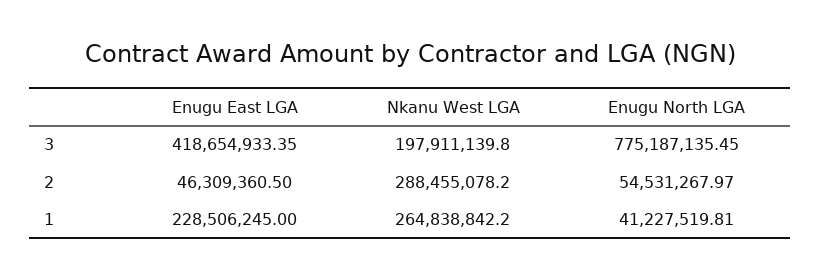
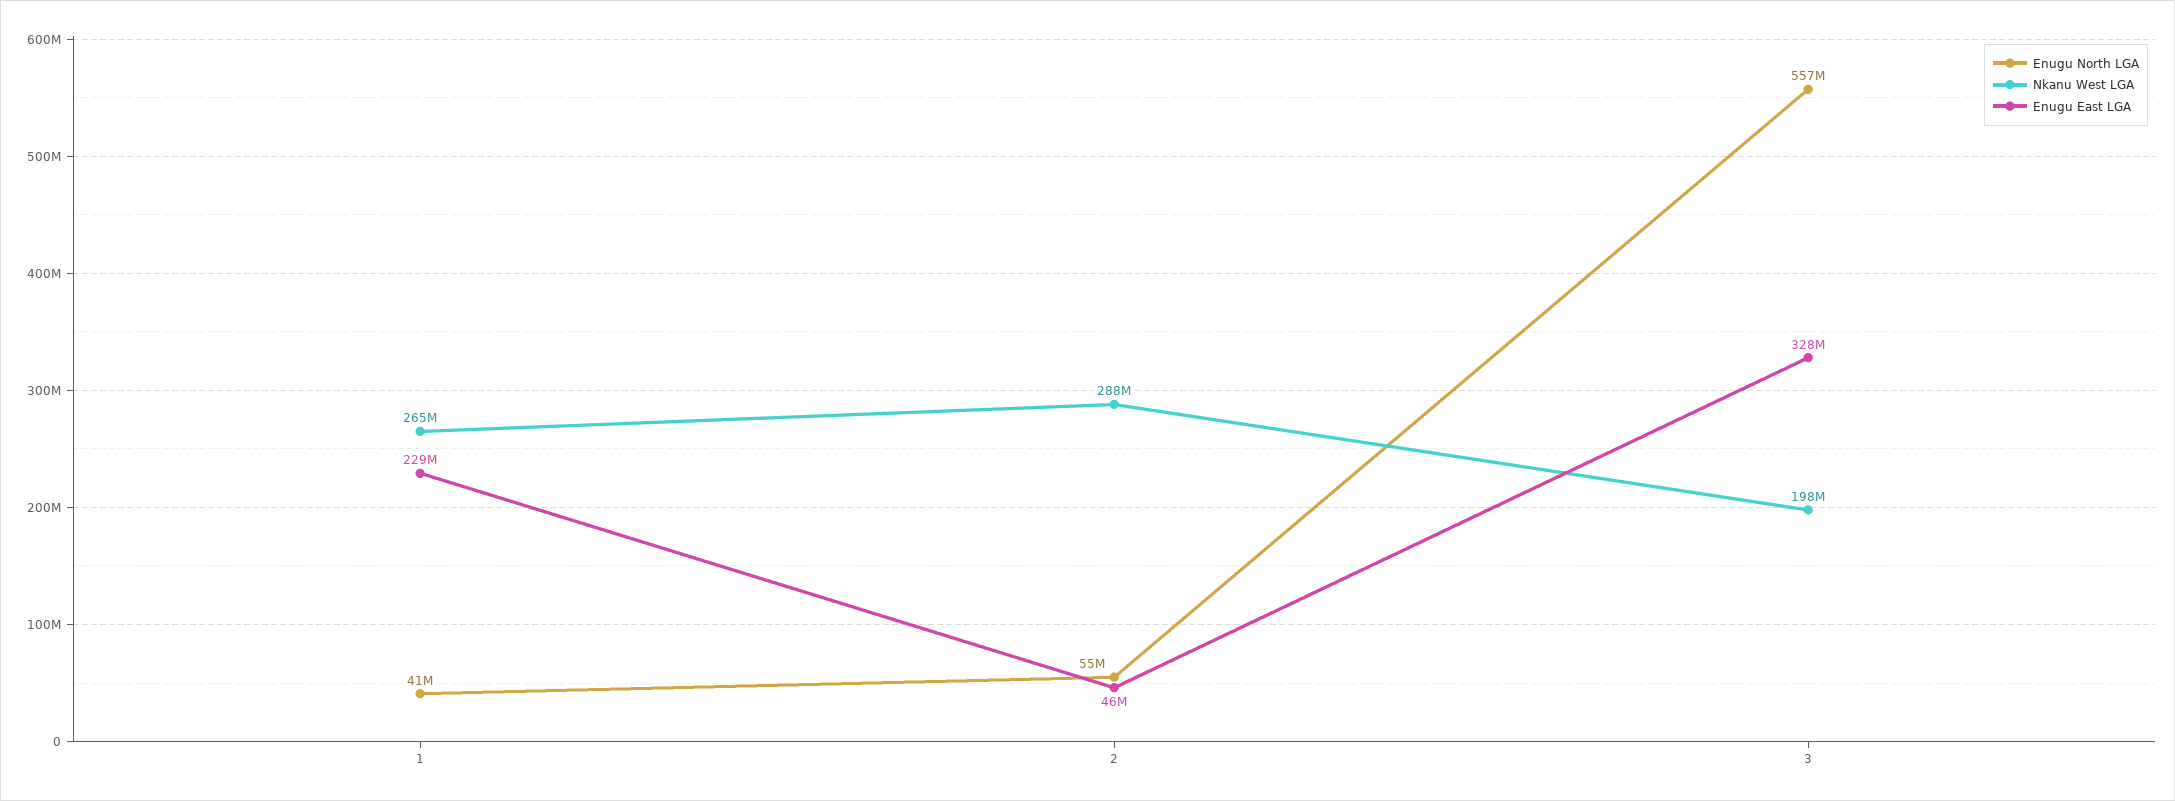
Enugu East LGA, 3: 418654933.35 -> 328000000
Enugu North LGA, 3: 775187135.45 -> 557000000

